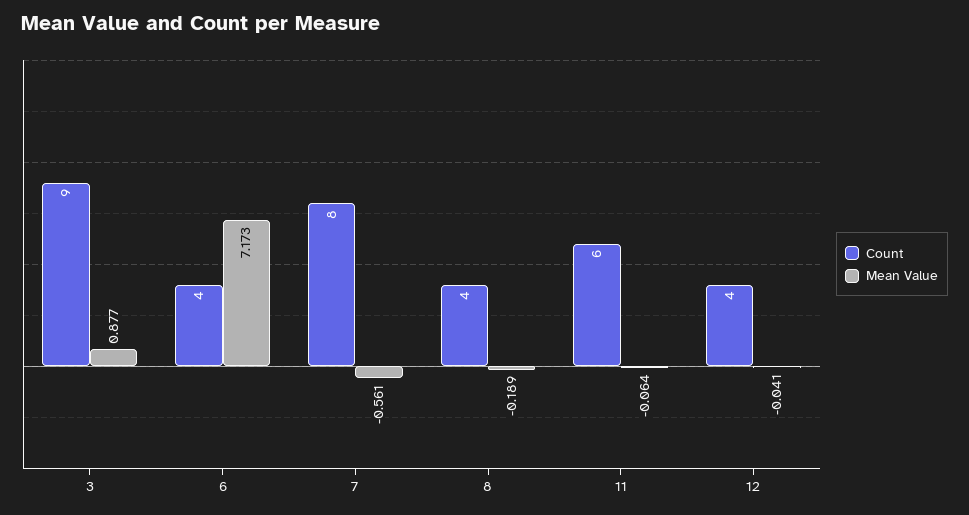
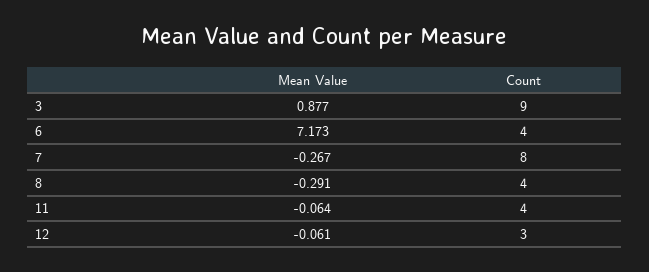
Mean Value, 7: -0.561 -> -0.267
Mean Value, 8: -0.189 -> -0.291
Count, 11: 6 -> 4
Count, 12: 4 -> 3
Mean Value, 12: -0.041 -> -0.061

